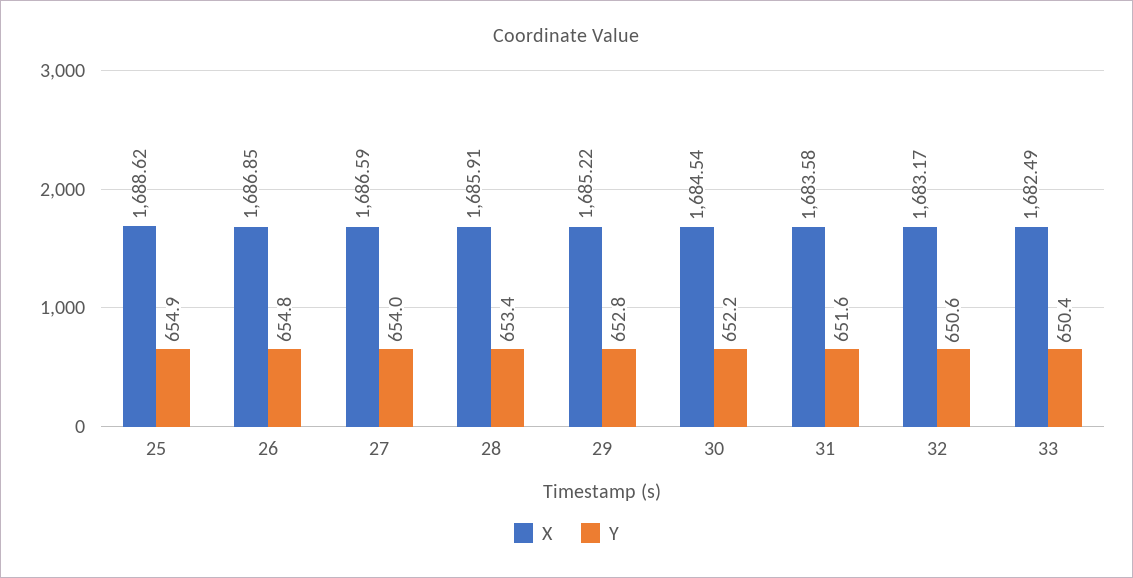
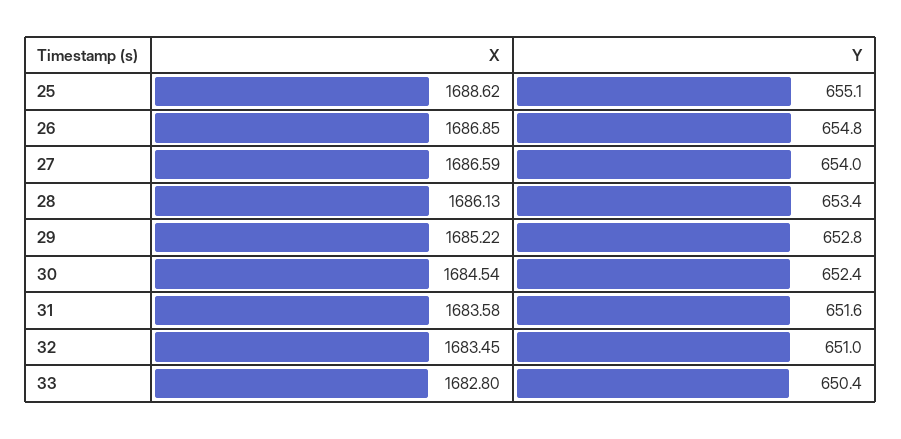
Y, 25: 654.9 -> 655.1
X, 28: 1685.91 -> 1686.13
Y, 30: 652.2 -> 652.4
X, 32: 1683.17 -> 1683.45
Y, 32: 650.6 -> 651
X, 33: 1682.49 -> 1682.8

